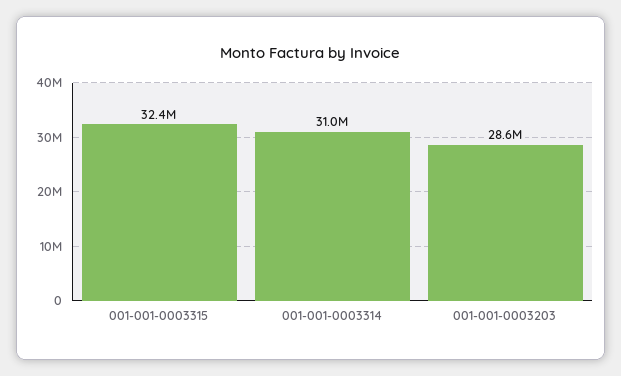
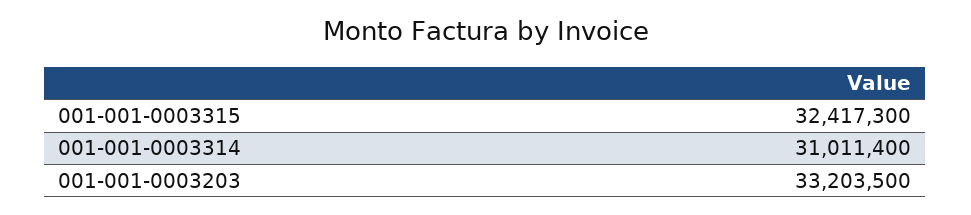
001-001-0003203: 28600000 -> 33203500

